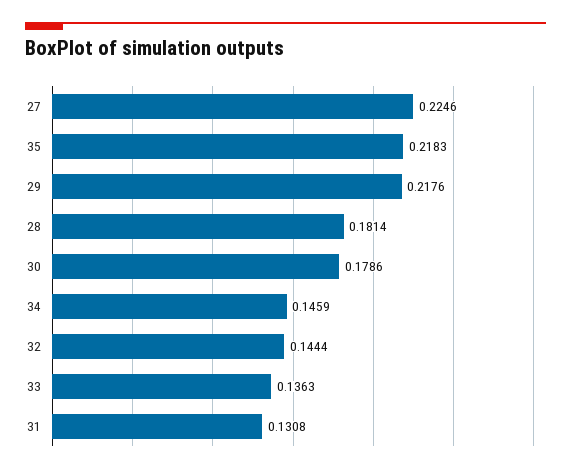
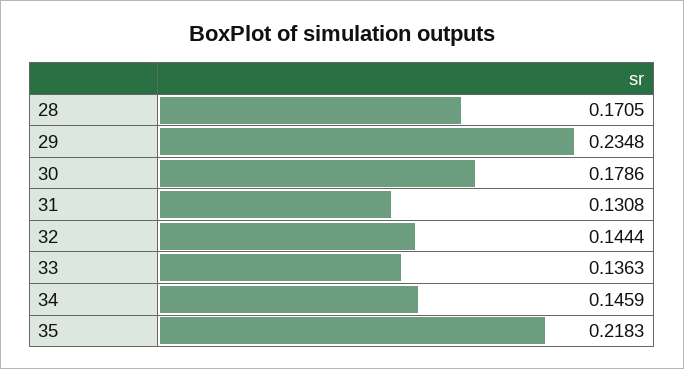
27: 0.2246 -> none
29: 0.2176 -> 0.2348
28: 0.1814 -> 0.1705

